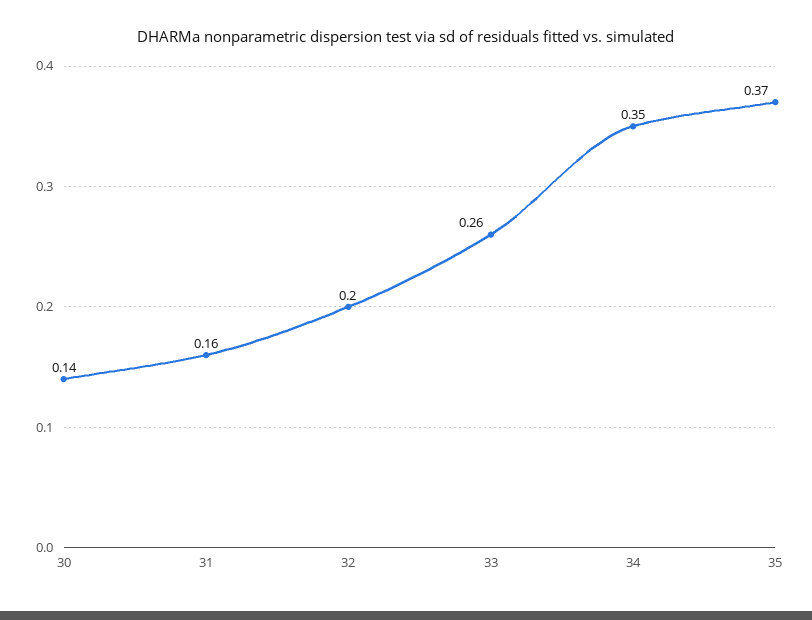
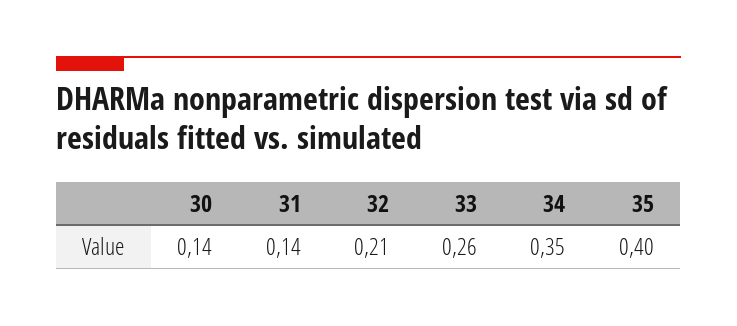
31: 0.16 -> 0.14
32: 0.2 -> 0.21
35: 0.37 -> 0.4

